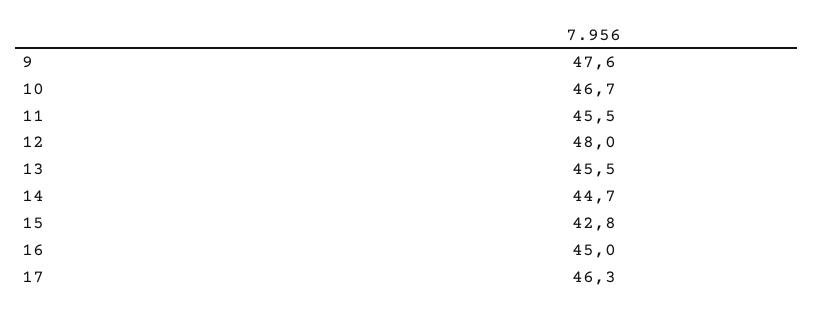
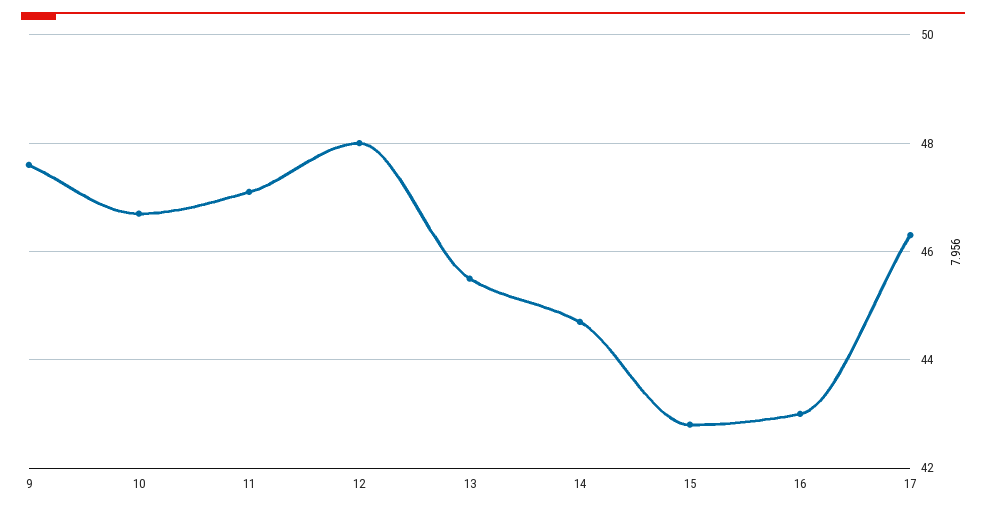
11: 45.5 -> 47
16: 45 -> 43

